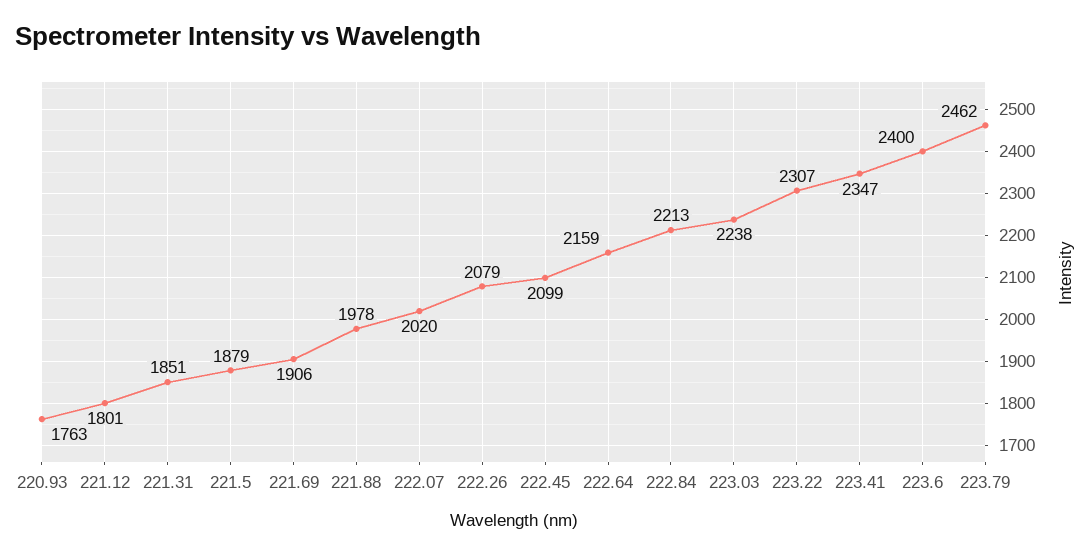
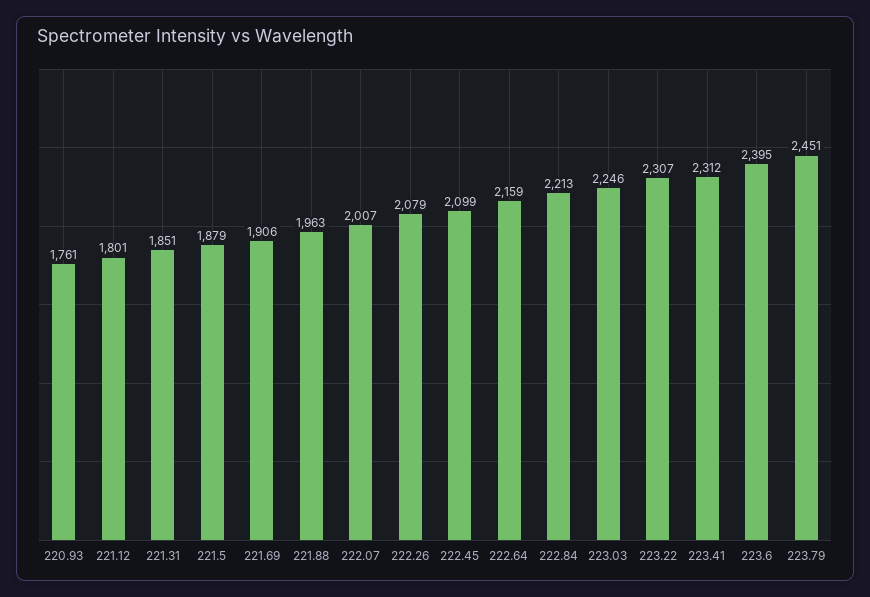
220.93: 1763 -> 1761
221.88: 1978 -> 1963
222.07: 2020 -> 2007
223.03: 2238 -> 2246
223.41: 2347 -> 2312
223.6: 2400 -> 2395
223.79: 2462 -> 2451

